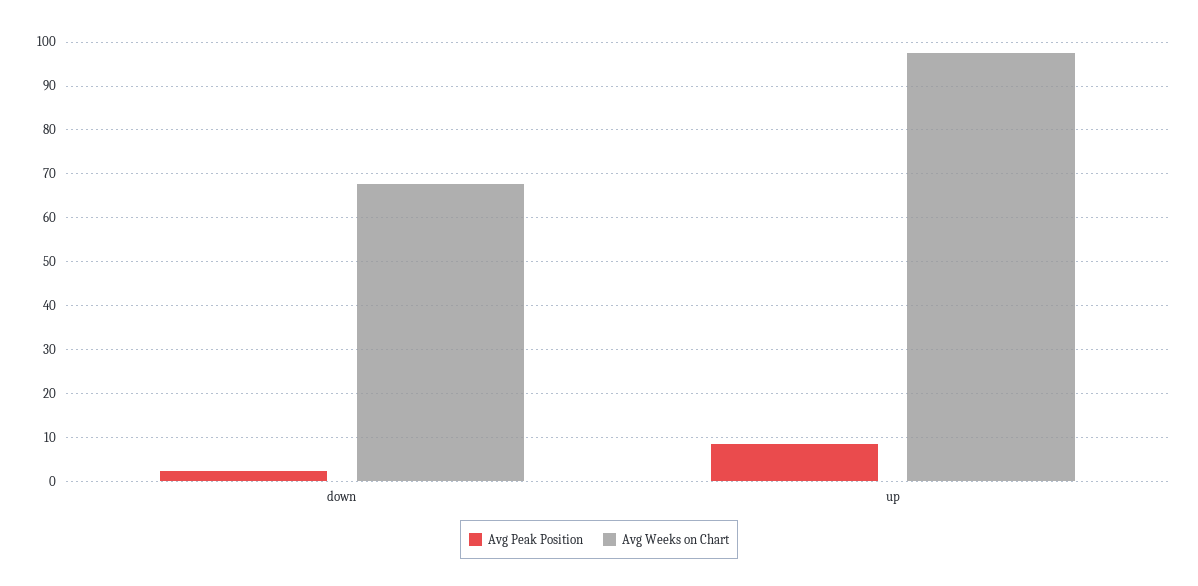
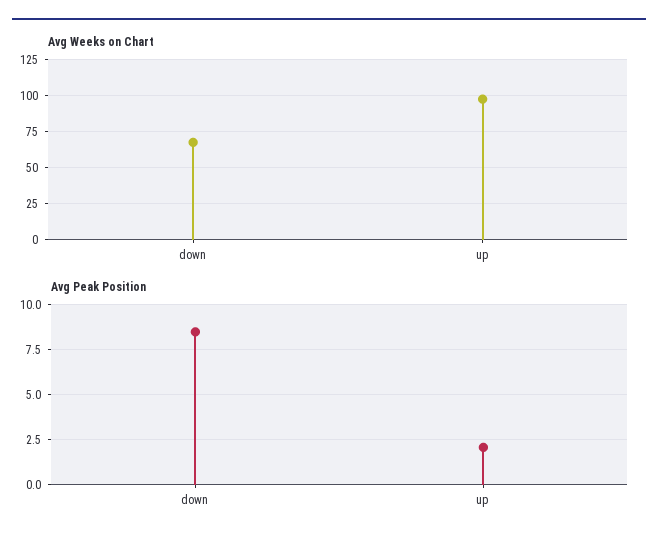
Avg Peak Position, down: 2 -> 8.5
Avg Peak Position, up: 8 -> 2

